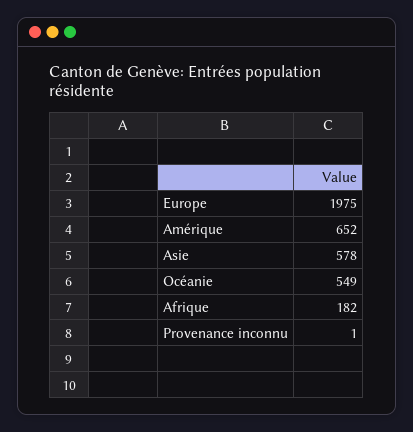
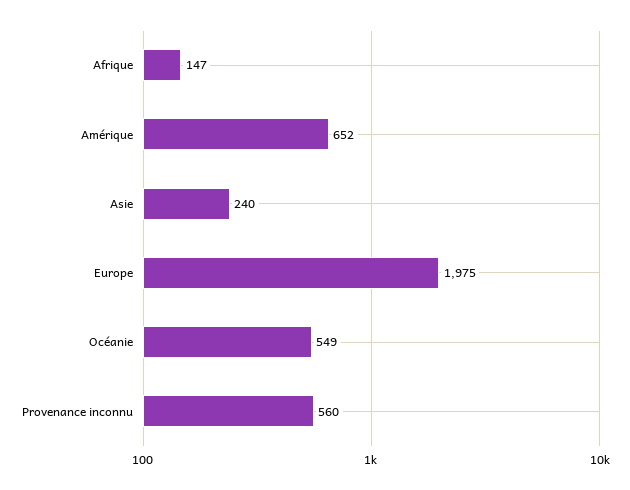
Asie: 578 -> 240
Afrique: 182 -> 147
Provenance inconnu: 1 -> 560

